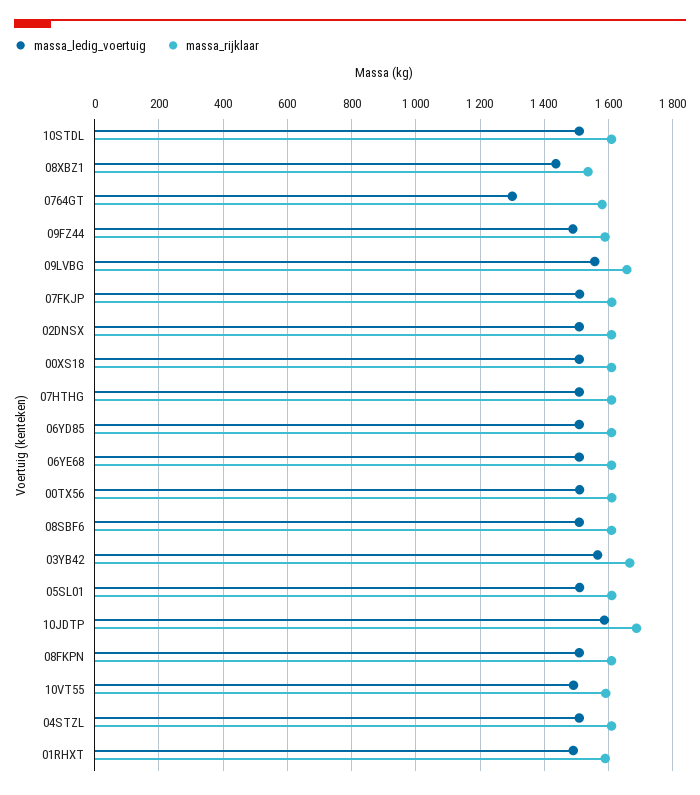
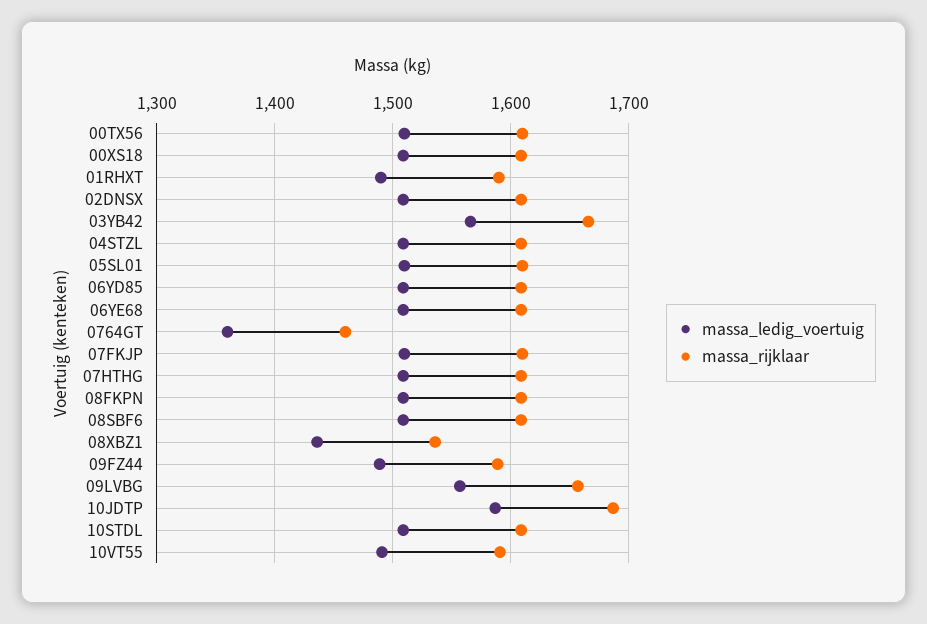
massa_ledig_voertuig, 0764GT: 1300 -> 1360
massa_rijklaar, 0764GT: 1580 -> 1460

